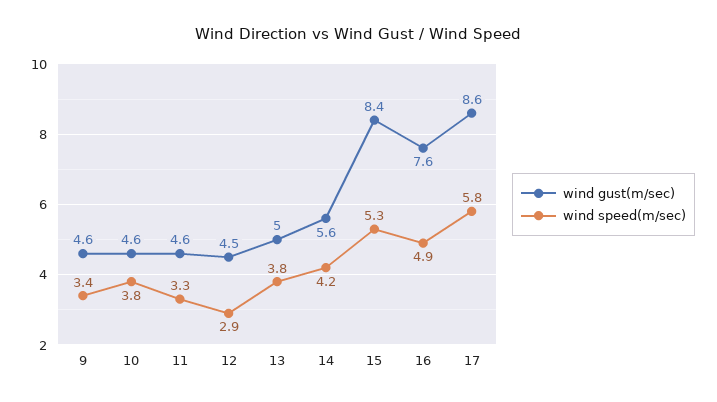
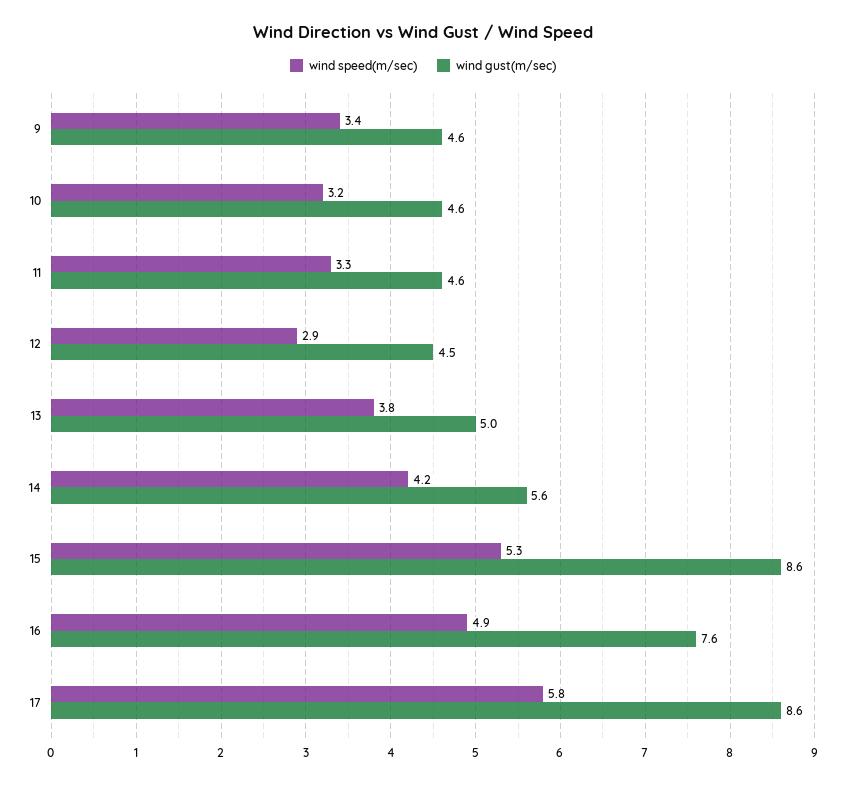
wind speed(m/sec), 10: 3.8 -> 3.2
wind gust(m/sec), 15: 8.4 -> 8.6

